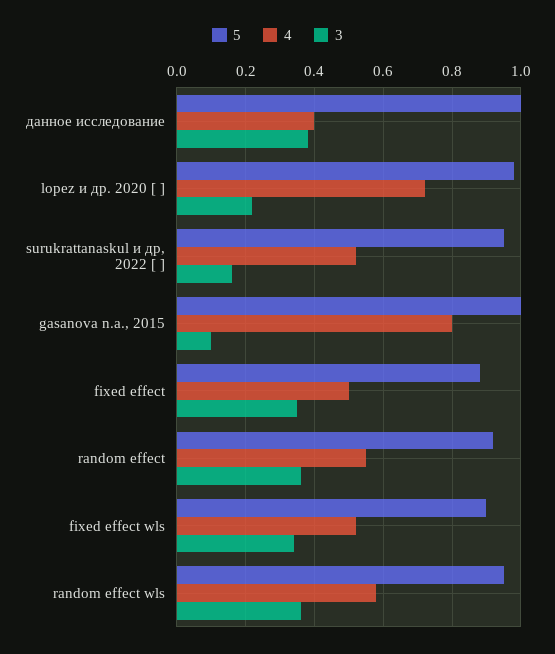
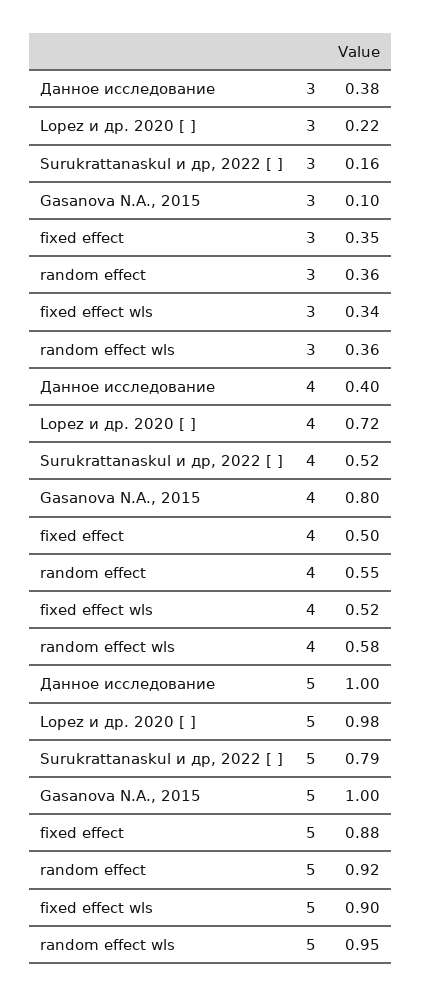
5, surukrattanaskul и др, 2022 [ ]: 0.95 -> 0.79

